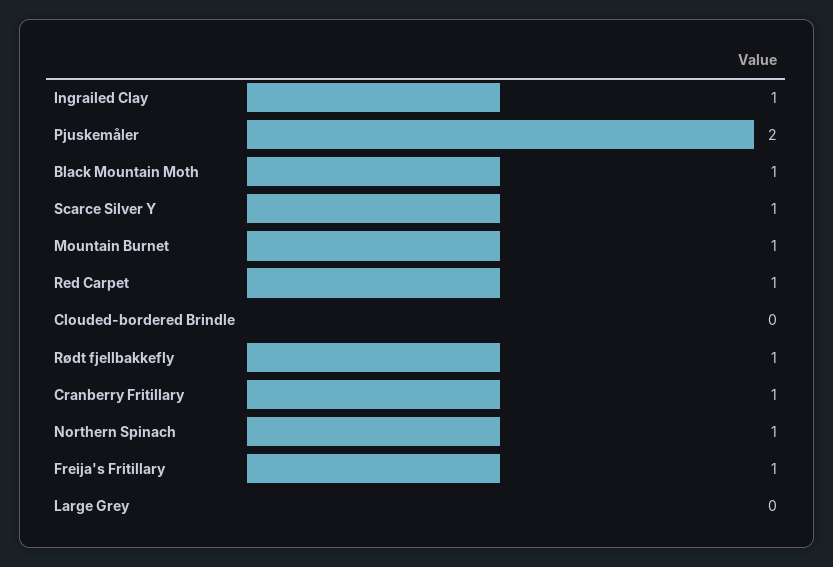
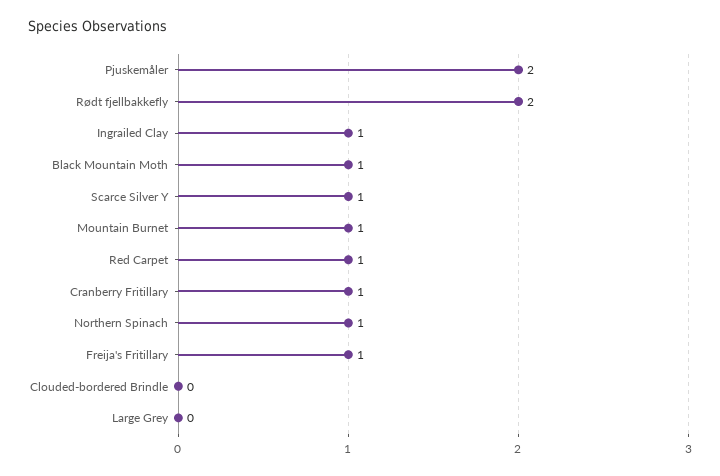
Rødt fjellbakkefly: 1 -> 2

